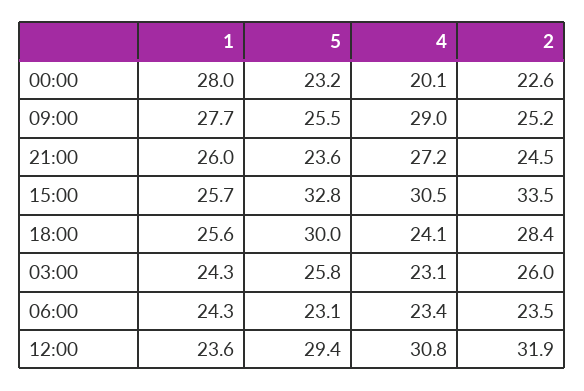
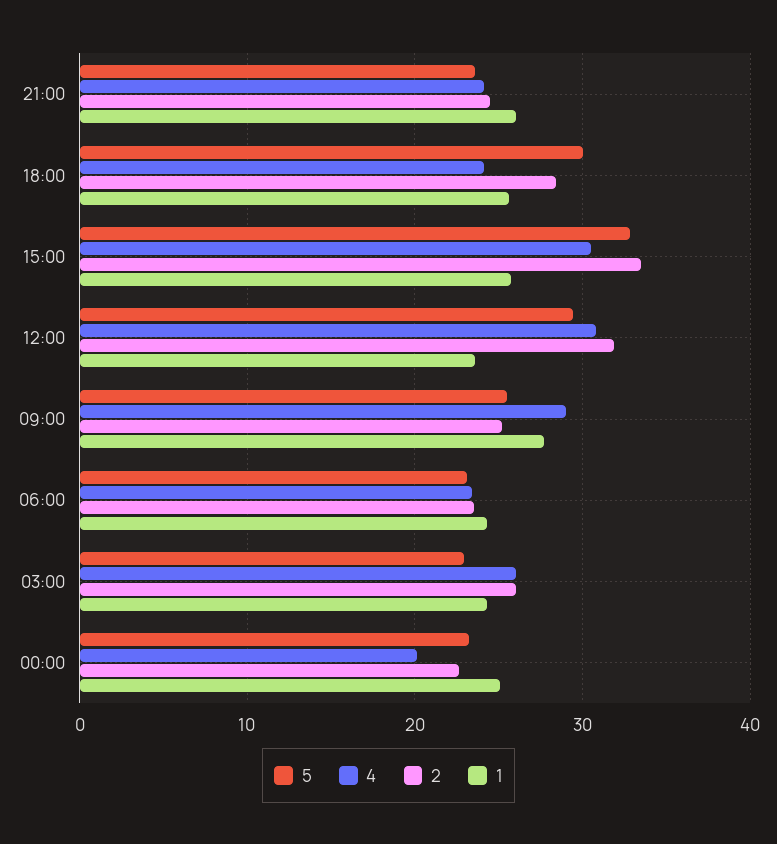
1, 00:00: 28 -> 25
4, 21:00: 27.2 -> 24
5, 03:00: 25.8 -> 23
4, 03:00: 23.1 -> 26

